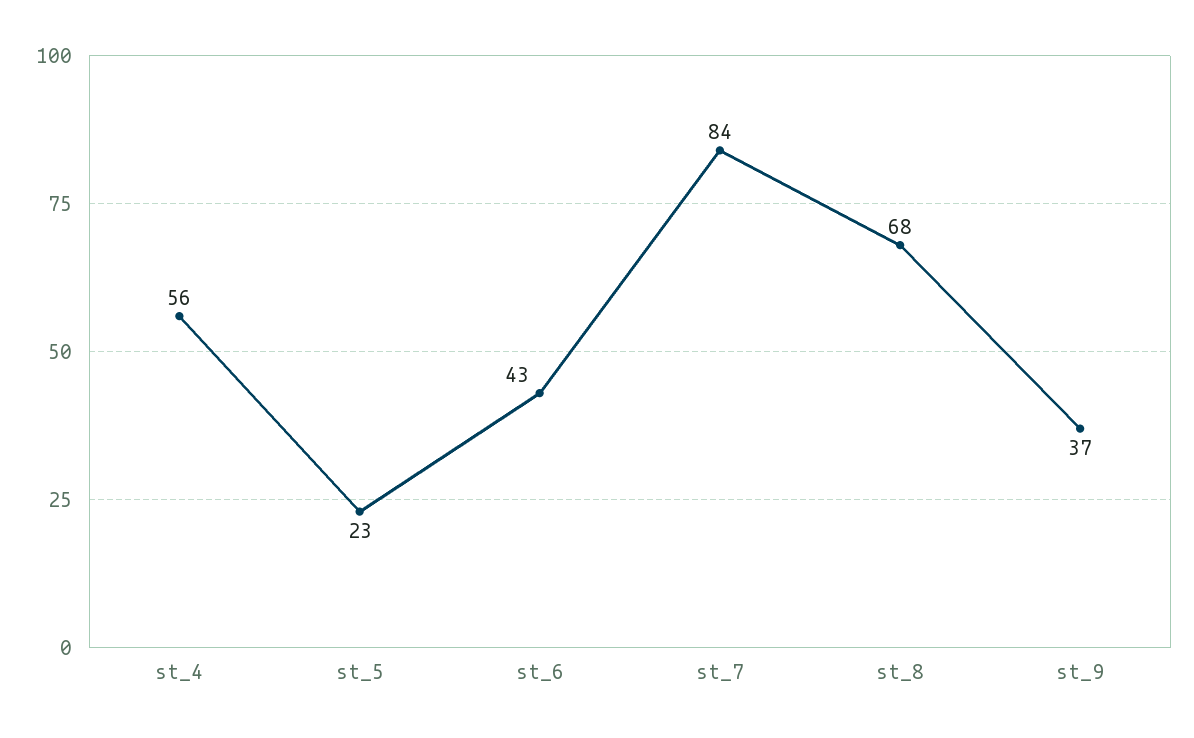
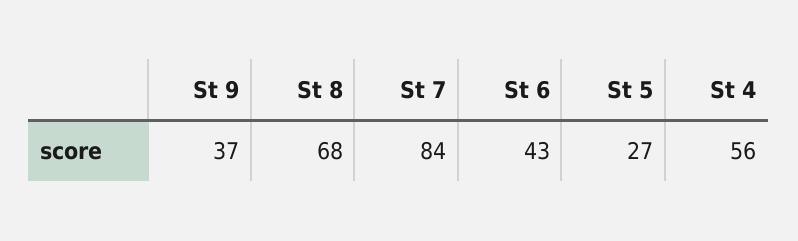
st_5: 23 -> 27

